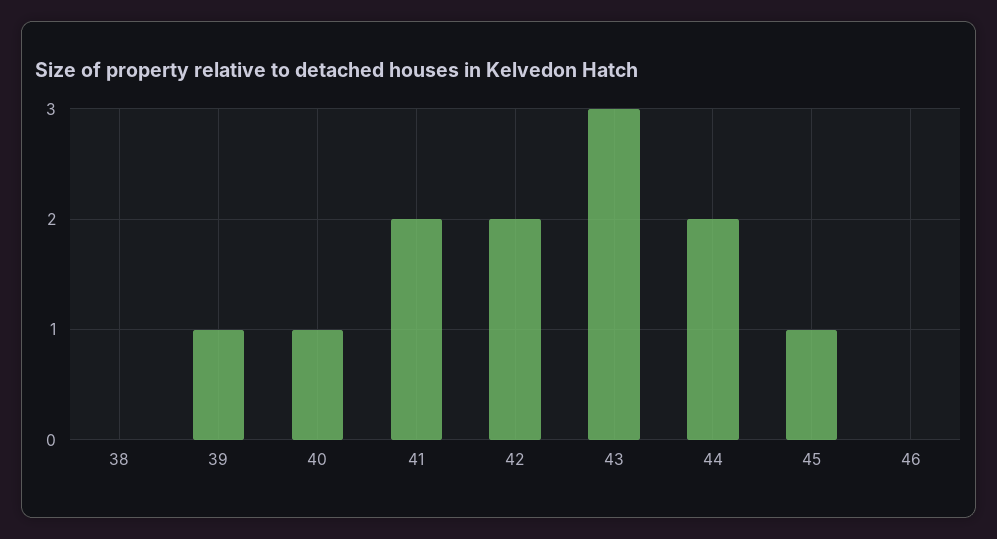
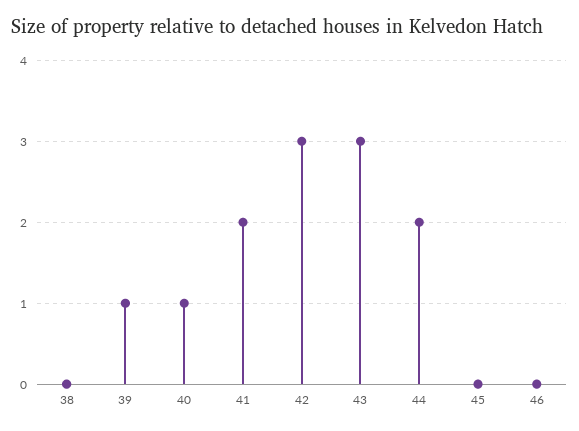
42: 2 -> 3
45: 1 -> 0

